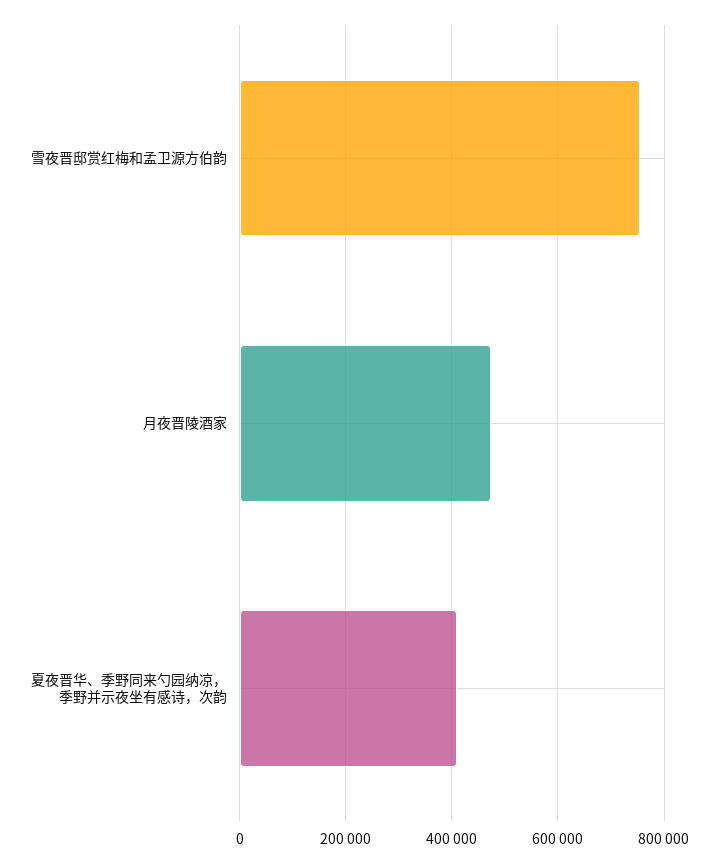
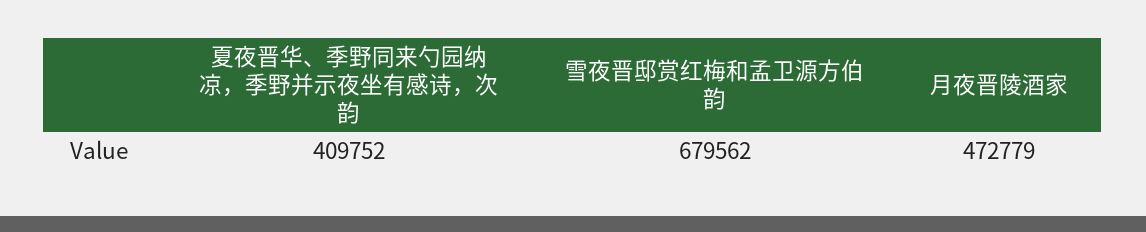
雪夜晋邸赏红梅和孟卫源方伯韵: 760000 -> 679562

